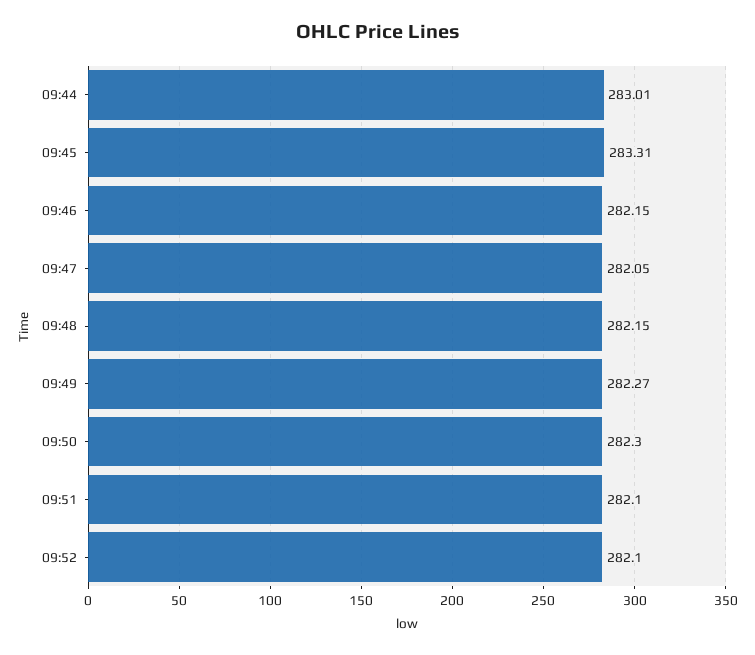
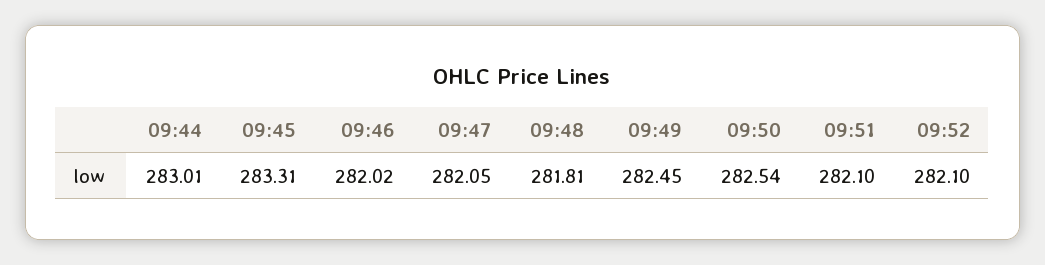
09:46: 282.15 -> 282.02
09:48: 282.15 -> 281.81
09:49: 282.27 -> 282.45
09:50: 282.3 -> 282.54

